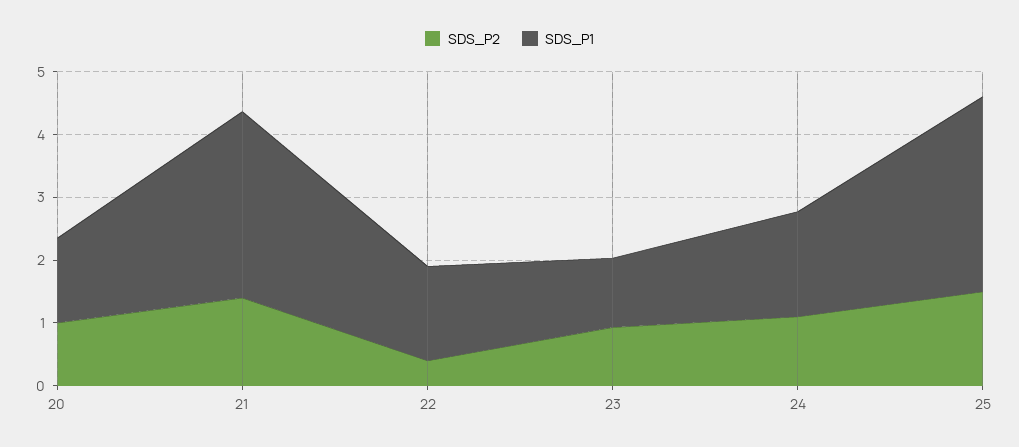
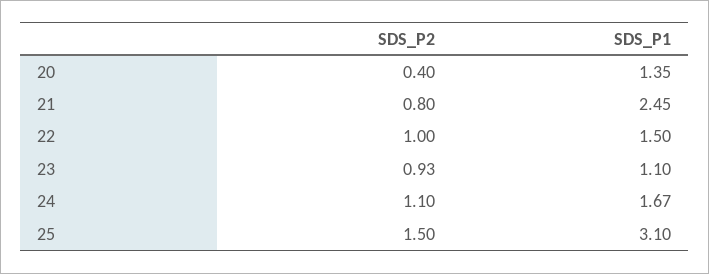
SDS_P2, 20: 1 -> 0.4
SDS_P2, 21: 1.4 -> 0.8
SDS_P1, 21: 3 -> 2.45
SDS_P2, 22: 0.4 -> 1

